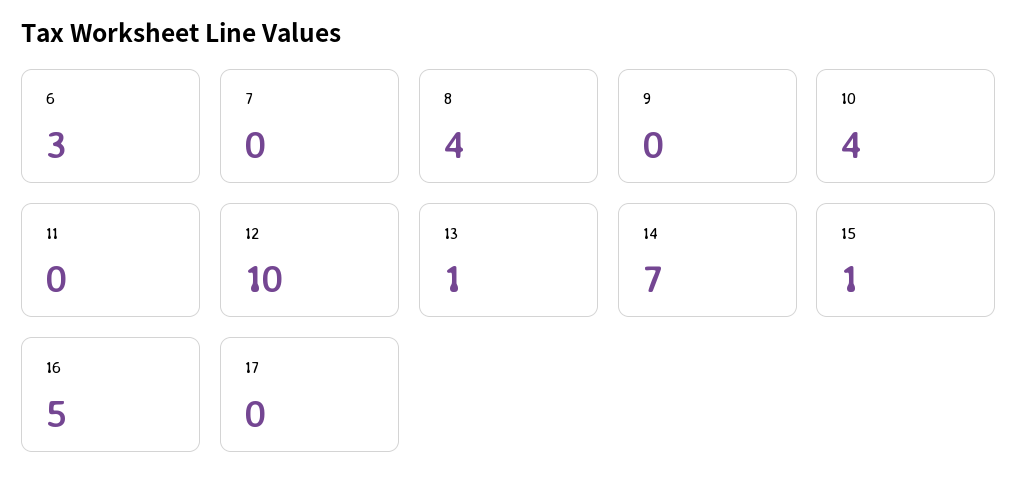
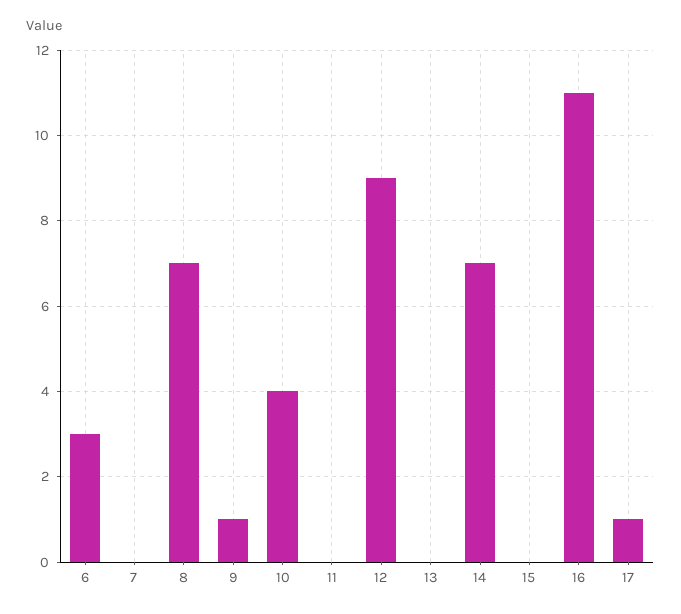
8: 4 -> 7
9: 0 -> 1
12: 10 -> 9
13: 1 -> 0
15: 1 -> 0
16: 5 -> 11
17: 0 -> 1

